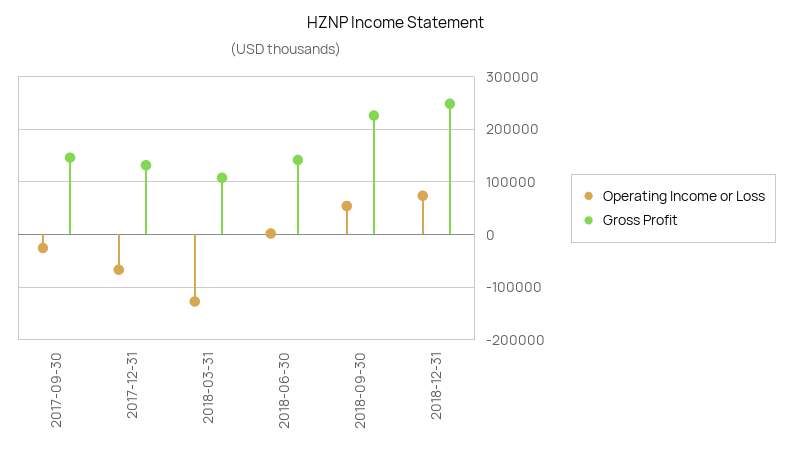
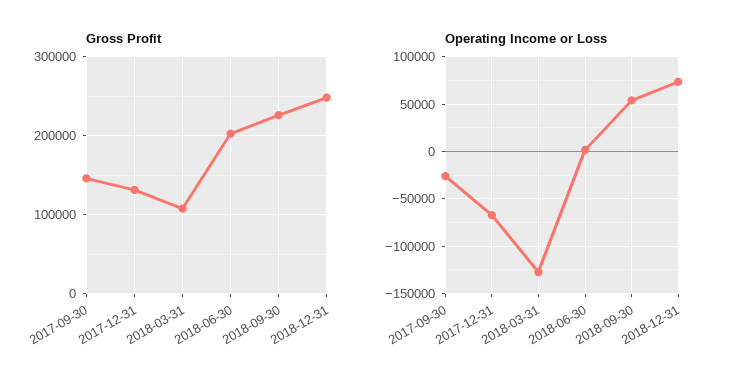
Gross Profit, 2018-06-30: 140000 -> 200000

